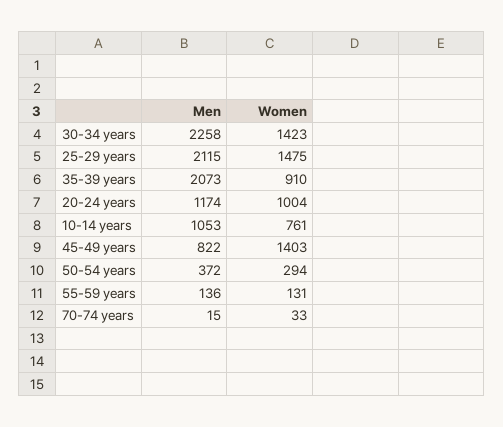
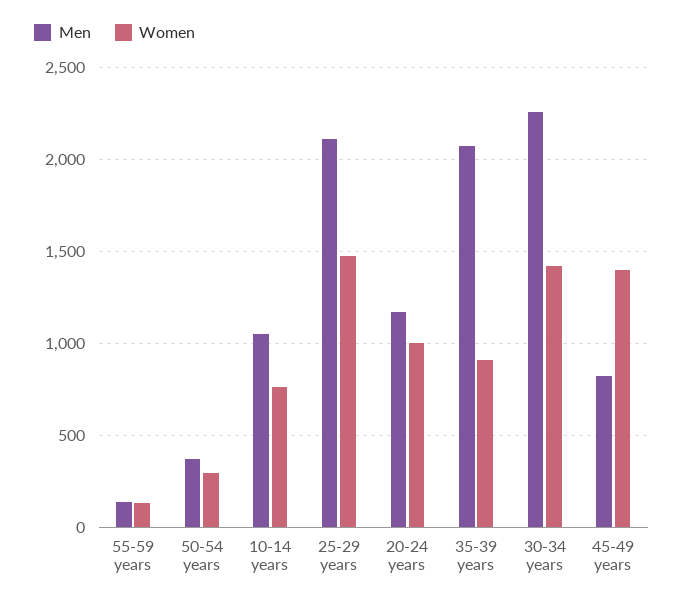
Men, 70-74 years: 15 -> none
Women, 70-74 years: 33 -> none

